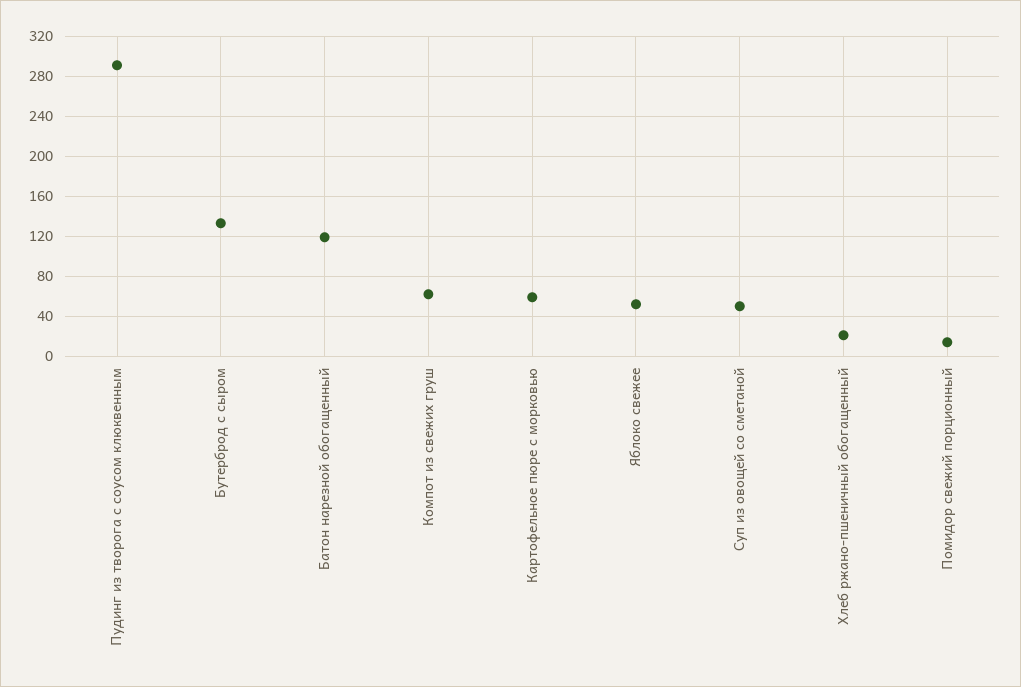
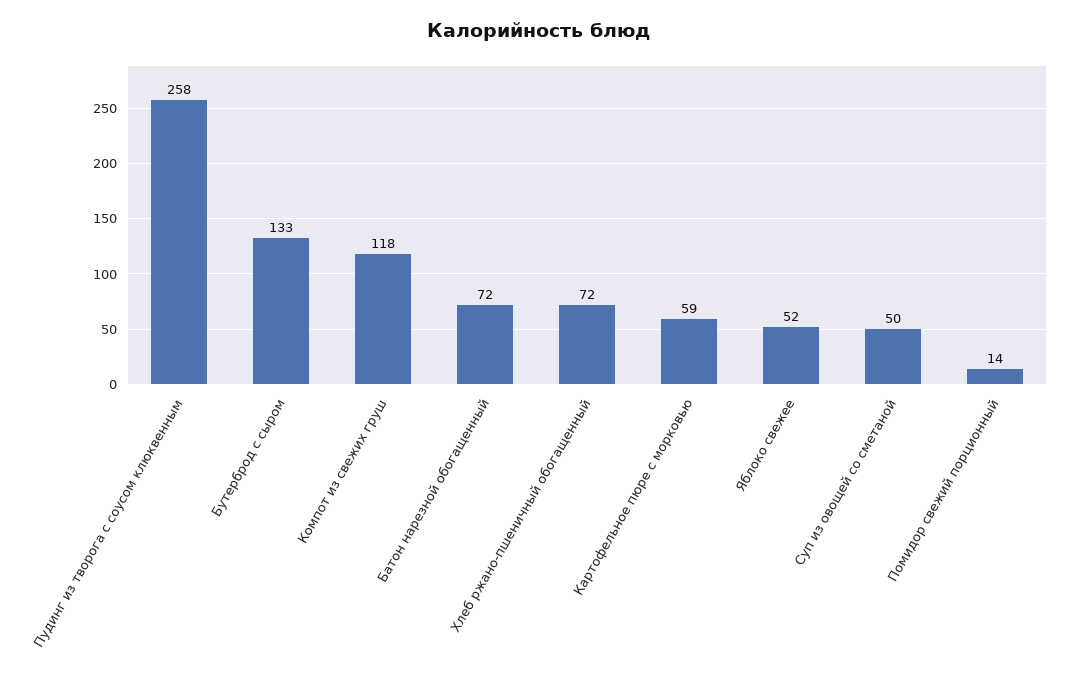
Пудинг из творога с соусом клюквенным: 290 -> 258
Батон нарезной обогащенный: 120 -> 72
Компот из свежих груш: 60 -> 118
Хлеб ржано-пшеничный обогащенный: 20 -> 72

